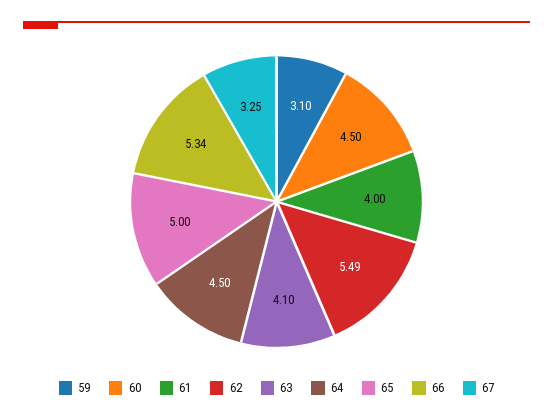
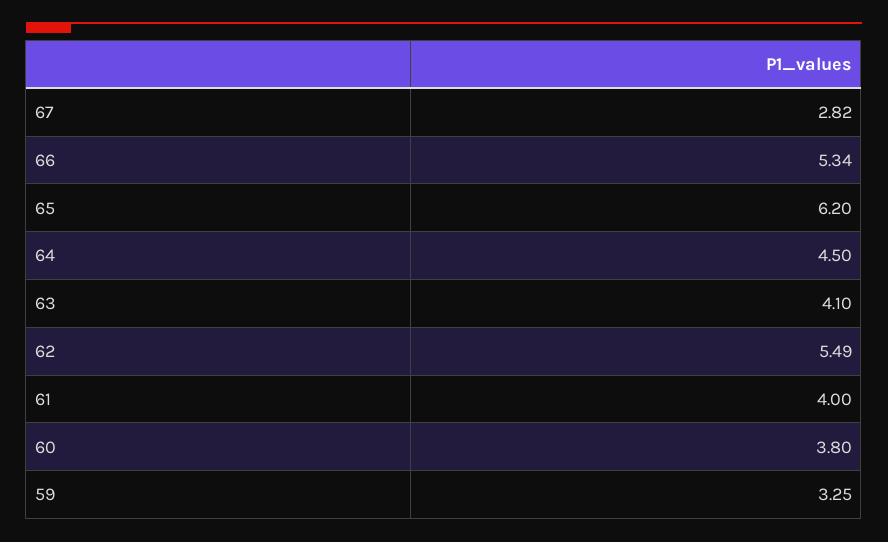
59: 3.1 -> 3.25
60: 4.5 -> 3.8
65: 5 -> 6.2
67: 3.25 -> 2.82

